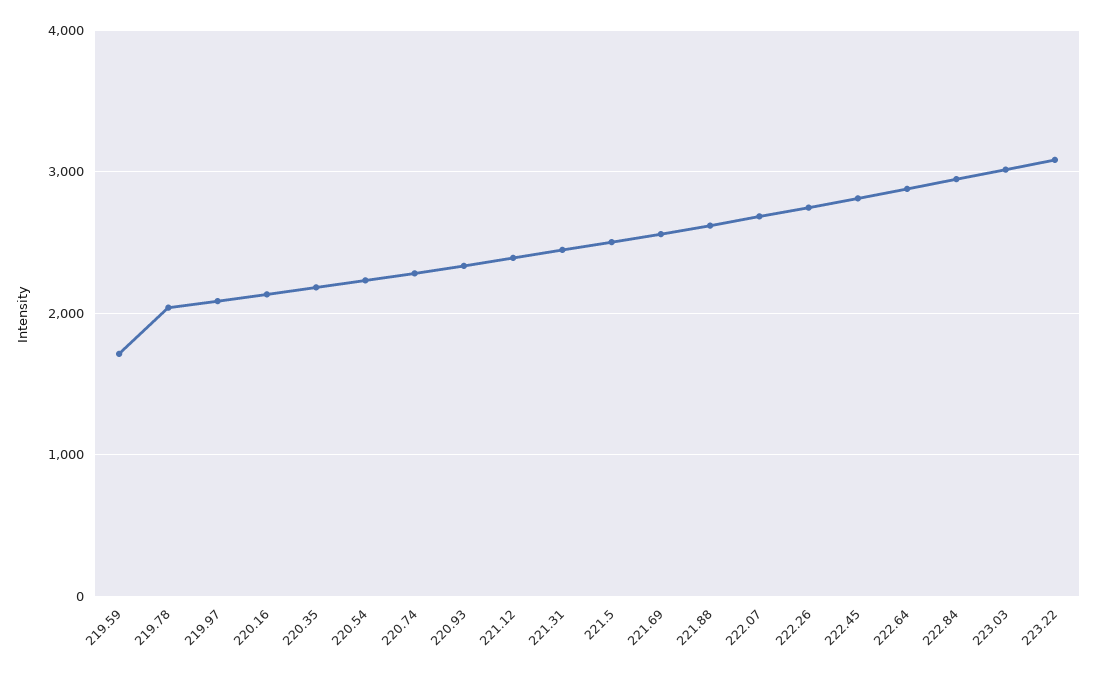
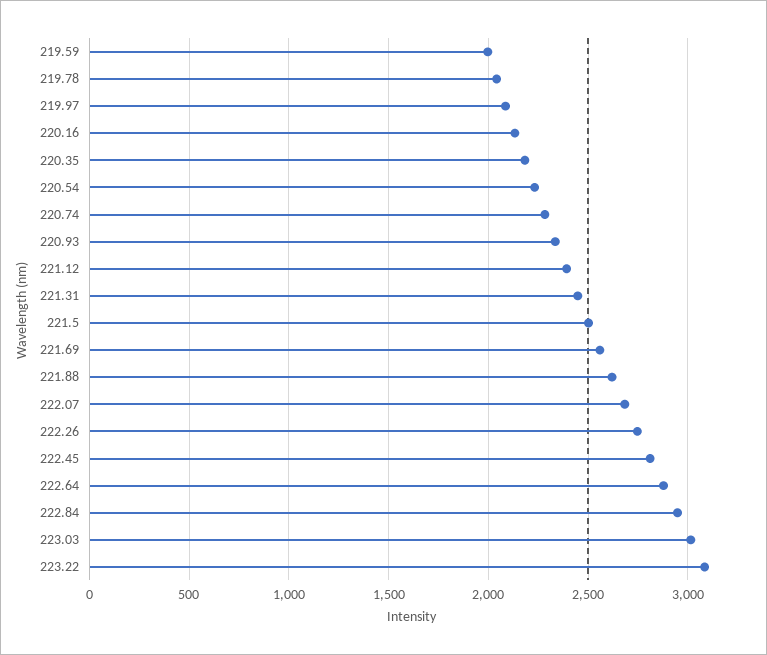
219.59: 1700 -> 2000

